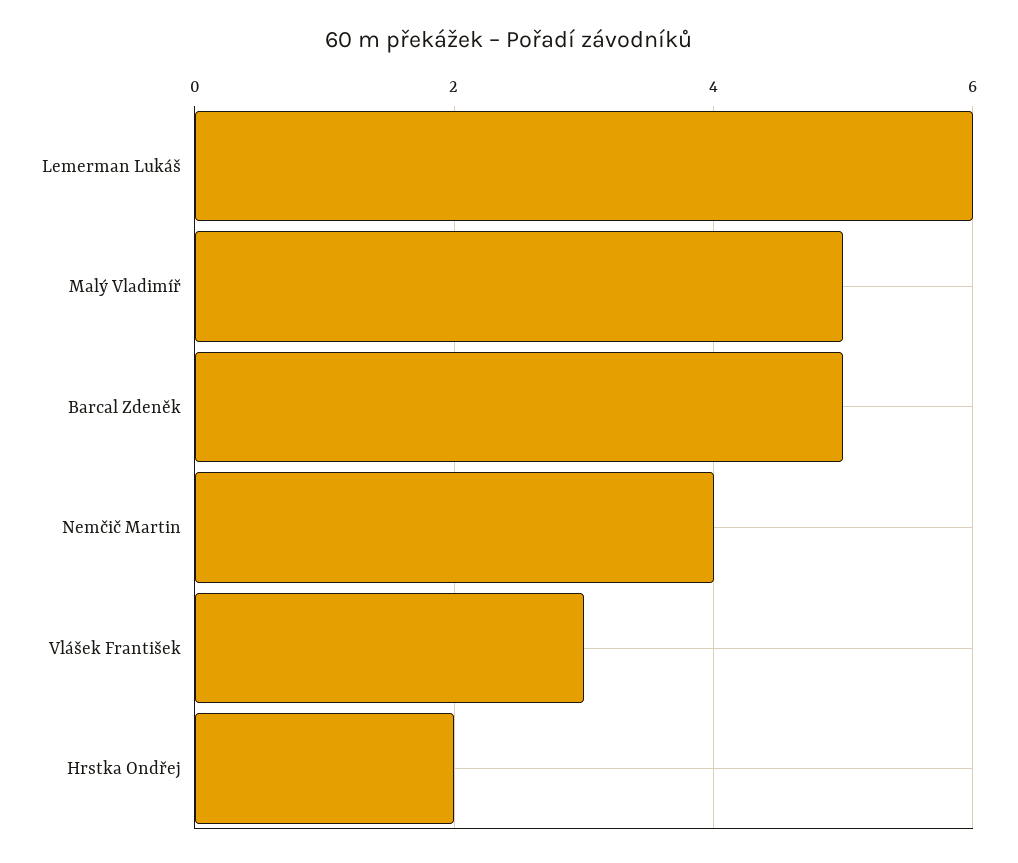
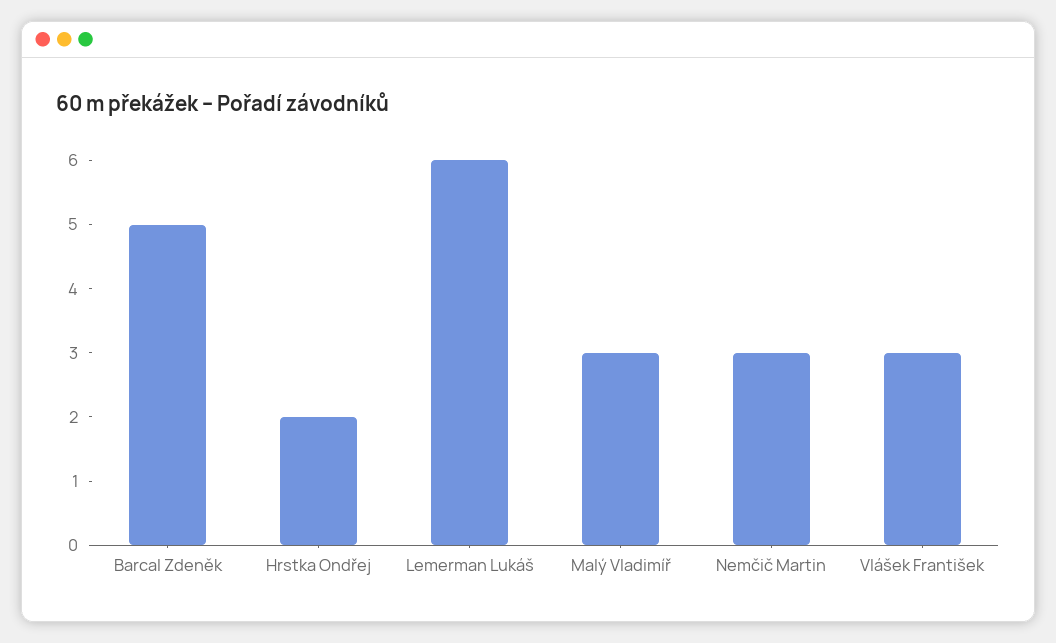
Malý Vladimíř: 5 -> 3
Nemčič Martin: 4 -> 3

